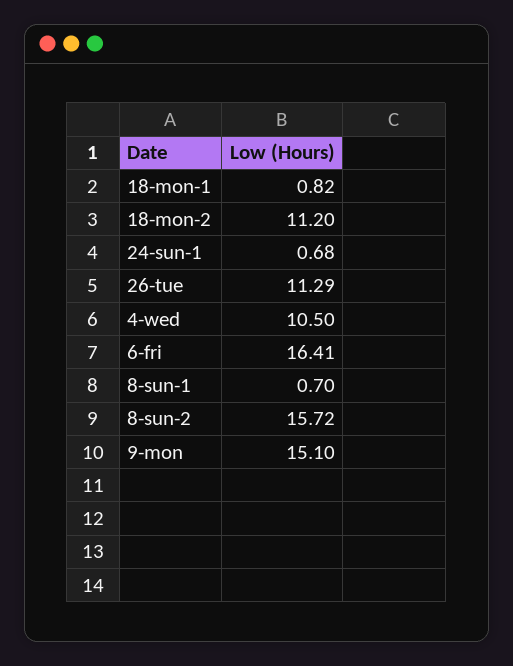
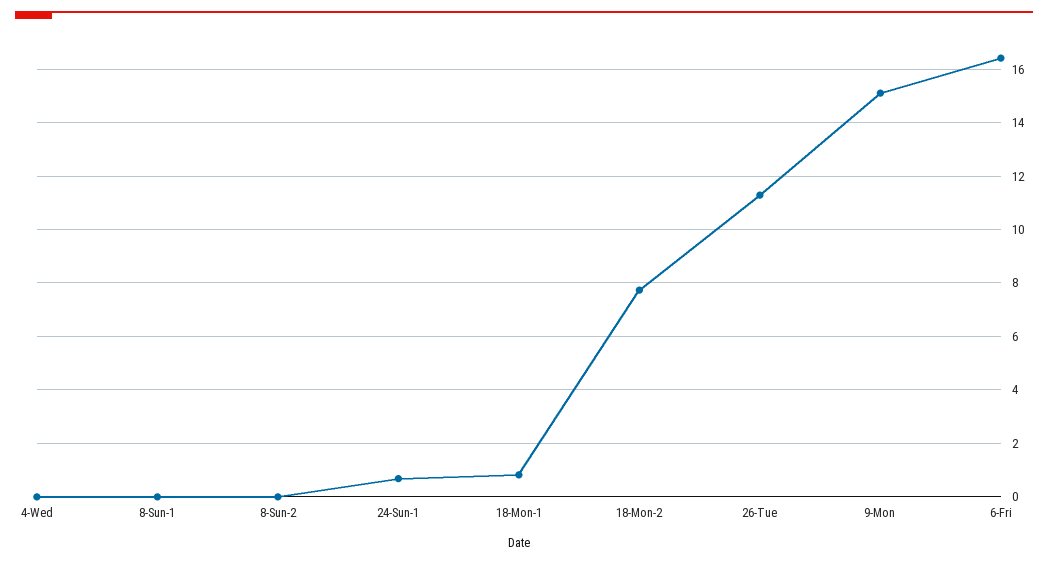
18-mon-2: 11.2 -> 7.75
4-wed: 10.5 -> 0
8-sun-1: 0.7 -> 0
8-sun-2: 15.72 -> 0

